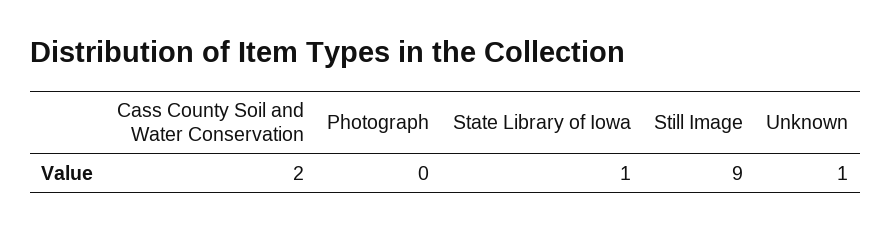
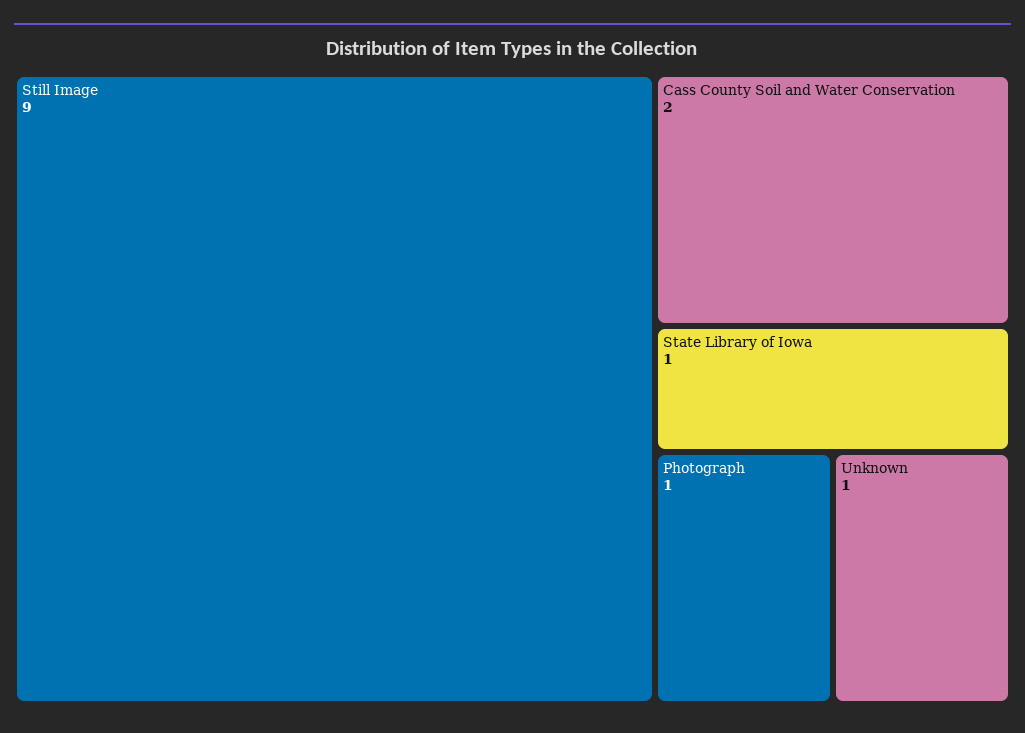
Photograph: 0 -> 1

